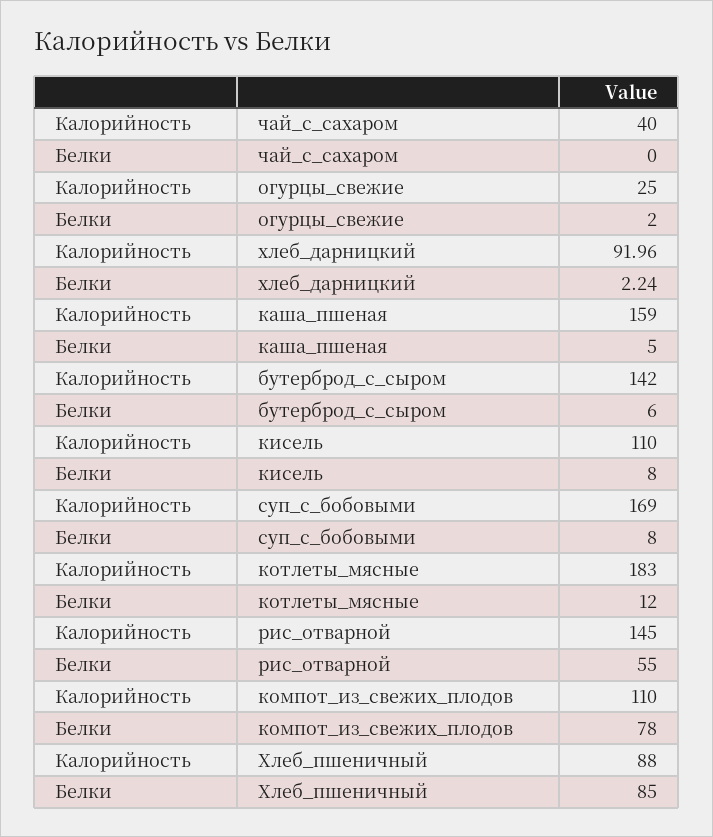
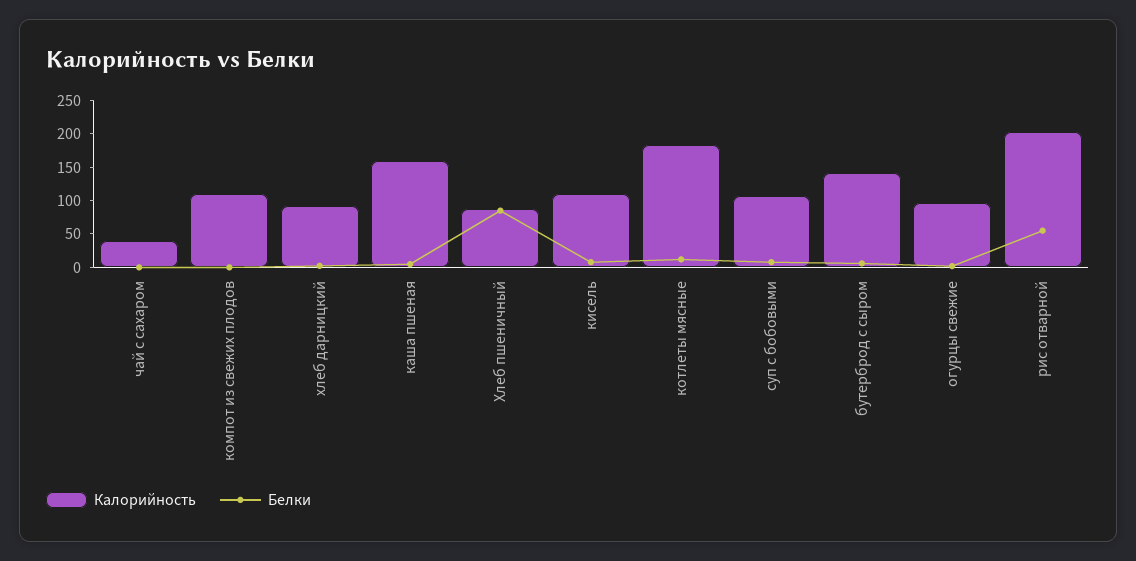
Калорийность, огурцы_свежие: 25 -> 100
Калорийность, суп_с_бобовыми: 169 -> 100
Калорийность, рис_отварной: 145 -> 200
Белки, компот_из_свежих_плодов: 78 -> 0

